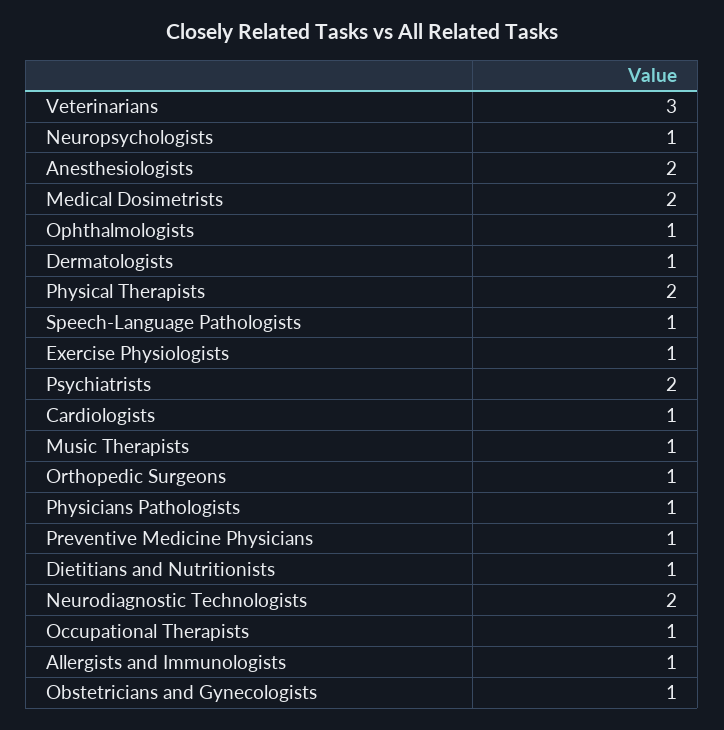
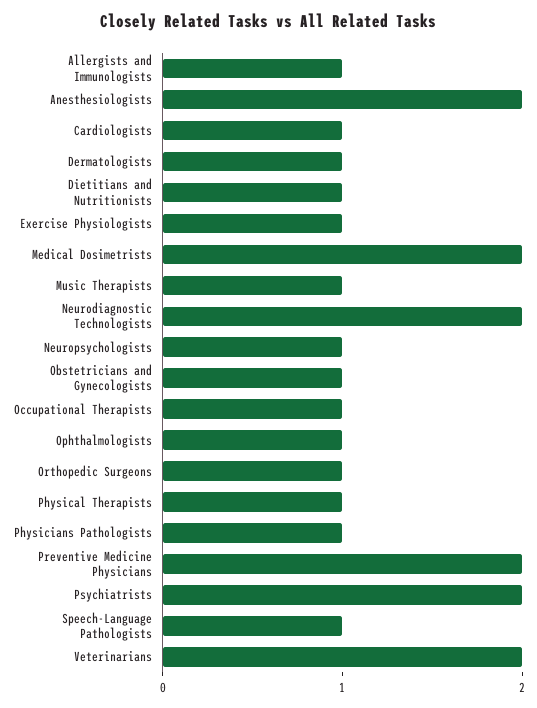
Veterinarians: 3 -> 2
Physical Therapists: 2 -> 1
Preventive Medicine Physicians: 1 -> 2

